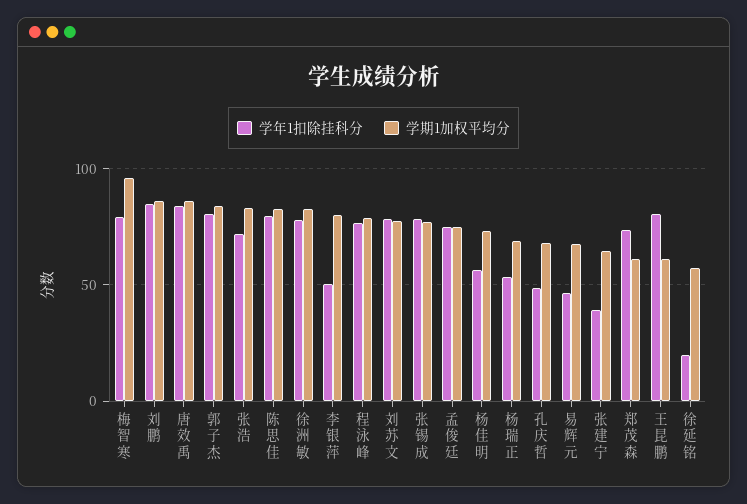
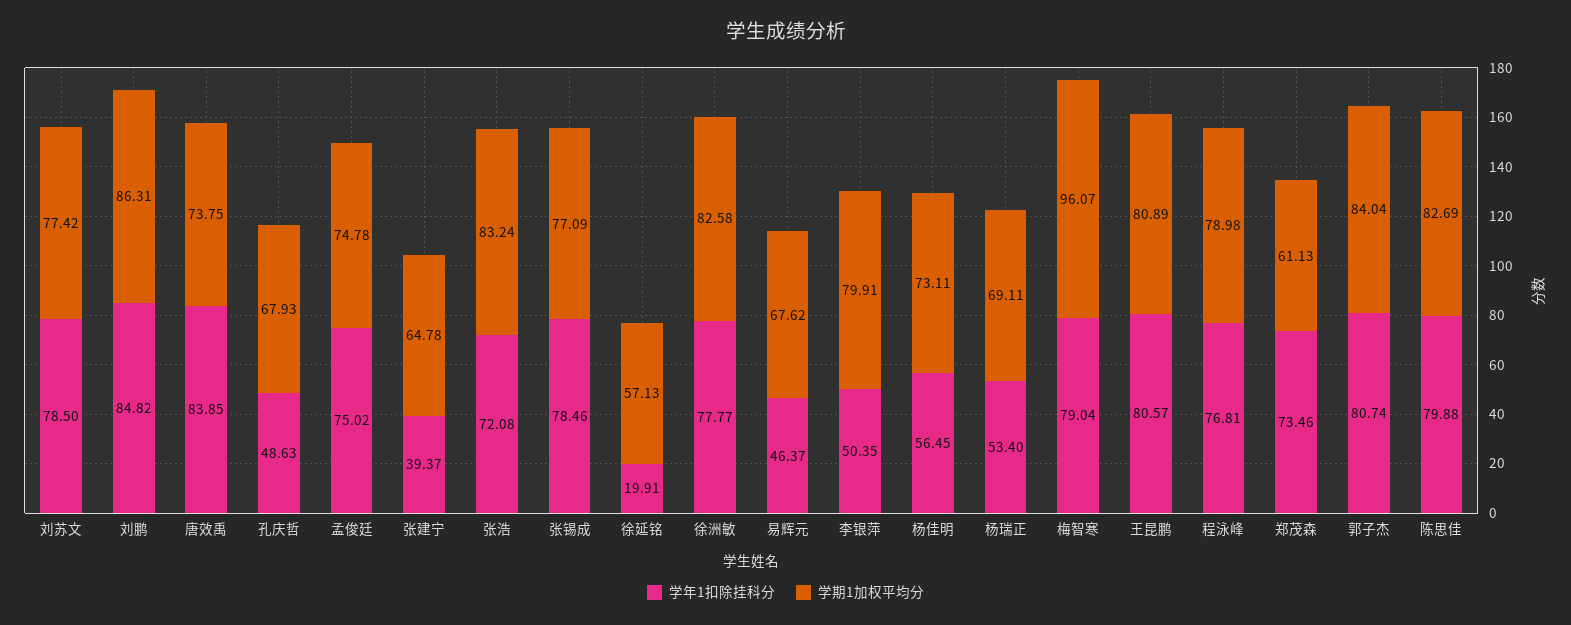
学期1加权平均分, 唐效禹: 85 -> 73.75
学期1加权平均分, 王昆鹏: 60 -> 80.89

